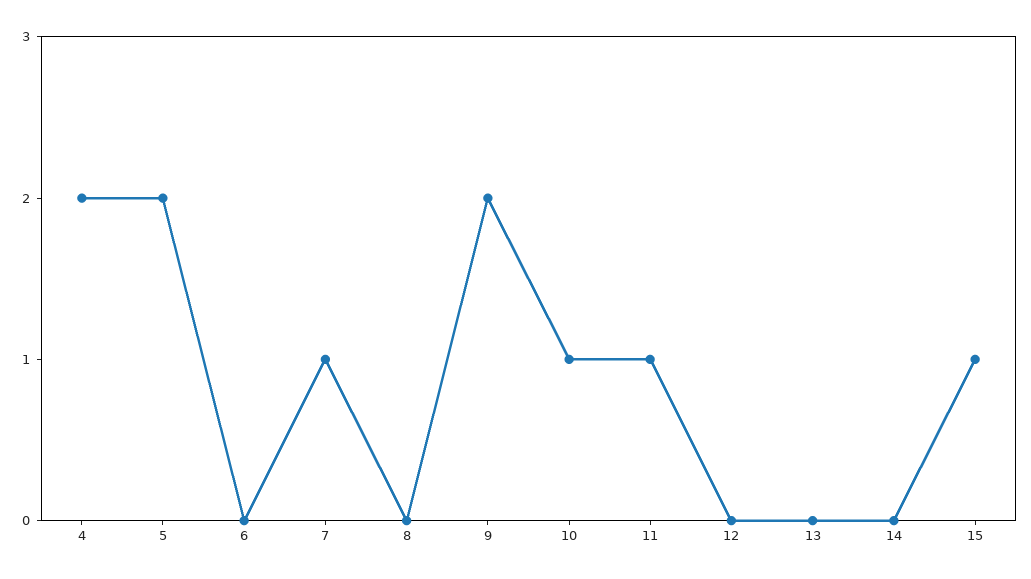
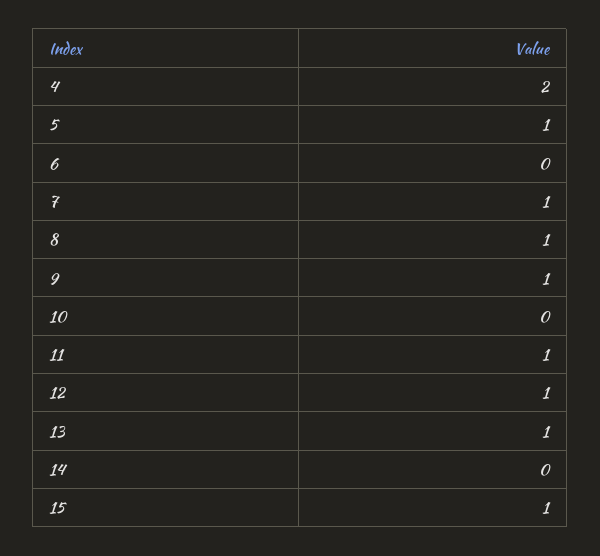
5: 2 -> 1
8: 0 -> 1
9: 2 -> 1
10: 1 -> 0
12: 0 -> 1
13: 0 -> 1

